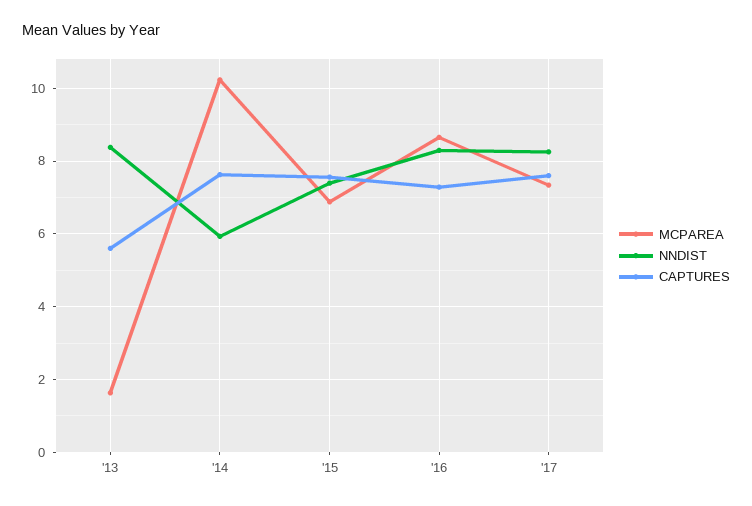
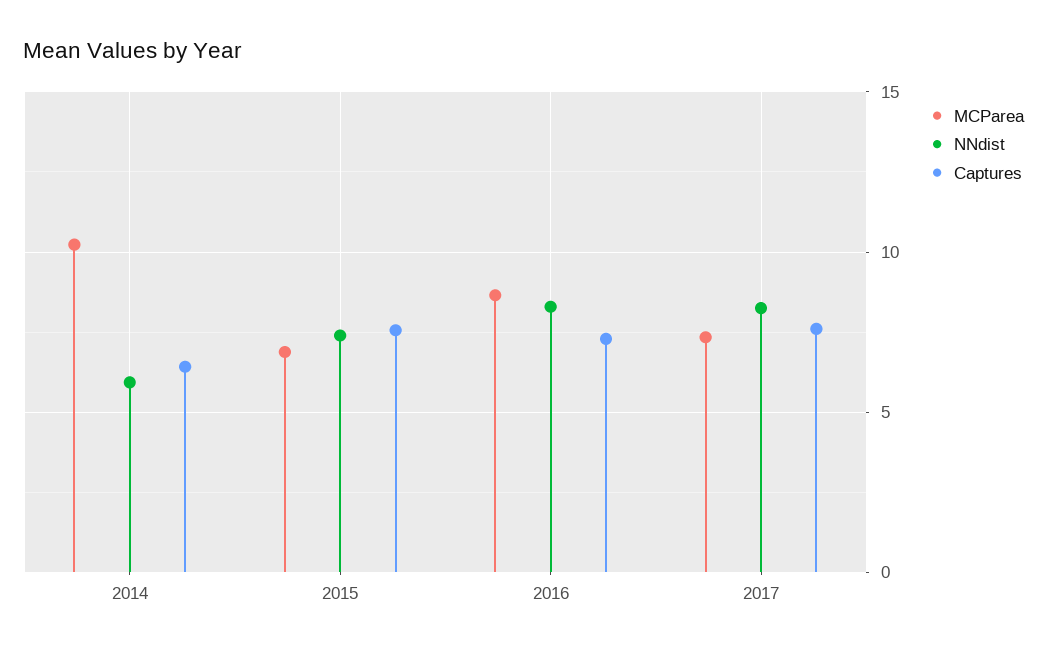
MCPAREA, '13: 1.6 -> none
NNDIST, '13: 8.4 -> none
CAPTURES, '13: 5.6 -> none
CAPTURES, '14: 7.6 -> 6.5

